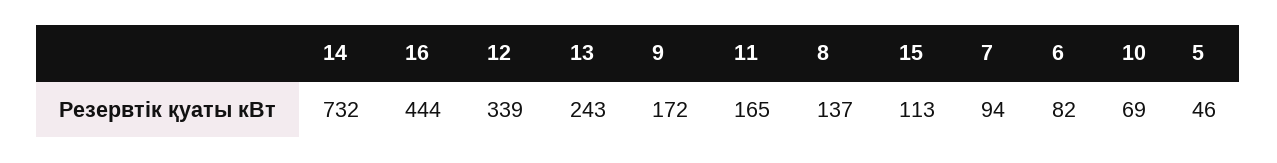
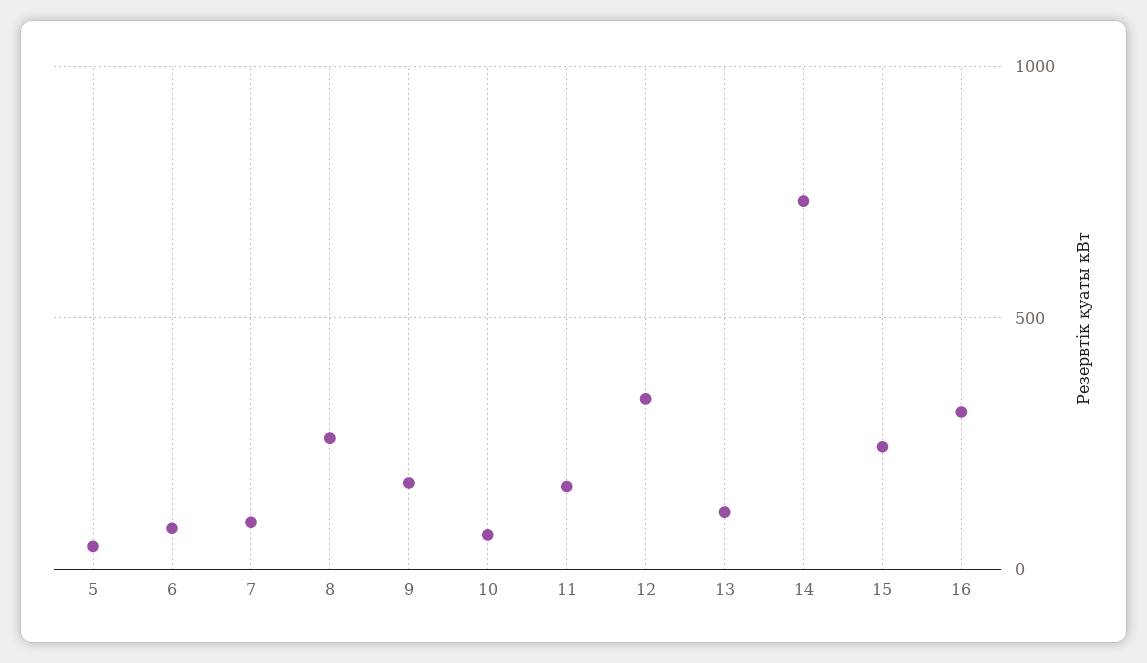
16: 444 -> 300
13: 243 -> 100
8: 137 -> 250
15: 113 -> 250

